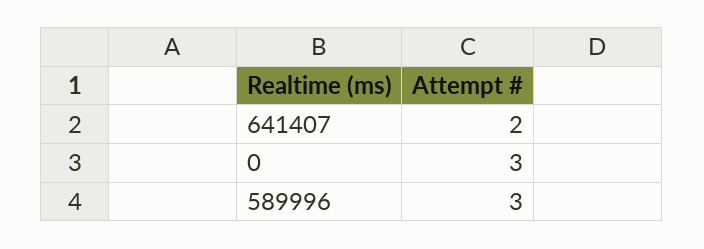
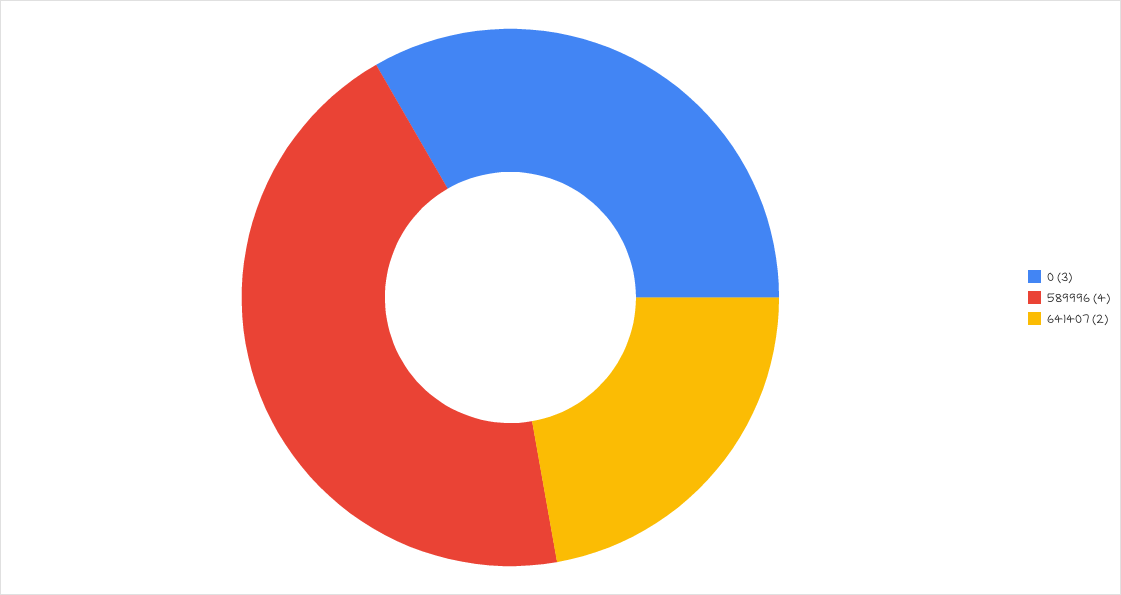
589996: 3 -> 4

